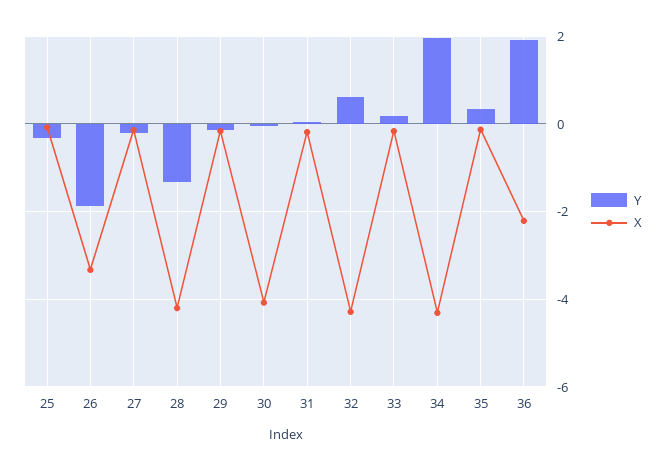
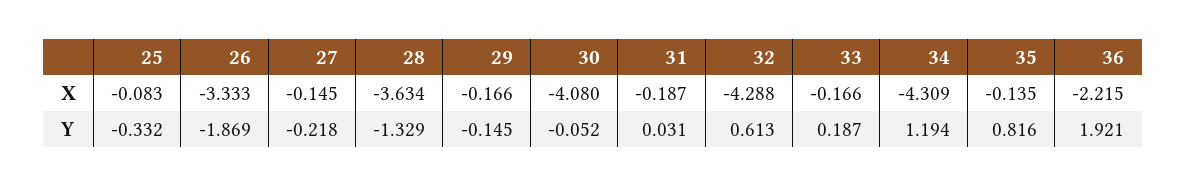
X, 28: -4.2 -> -3.634
Y, 34: 2 -> 1.194
Y, 35: 0.4 -> 0.816

